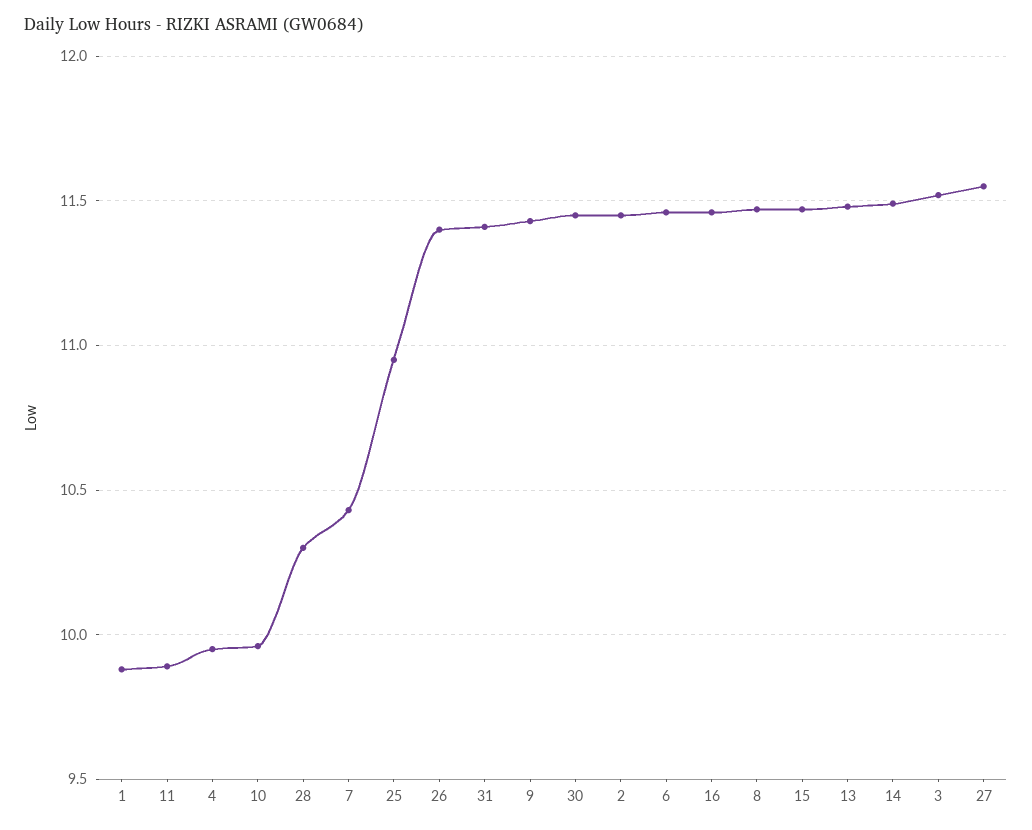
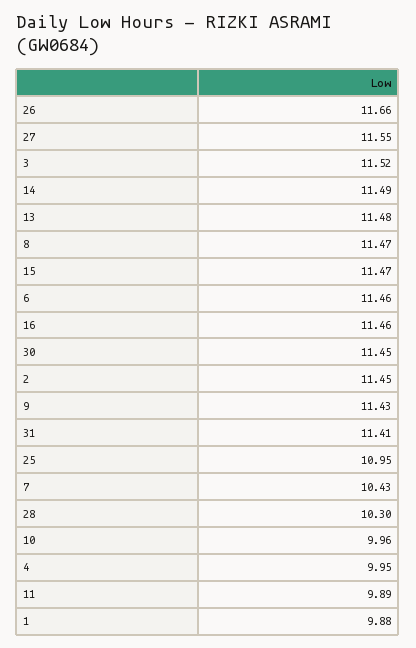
26: 11.4 -> 11.66

